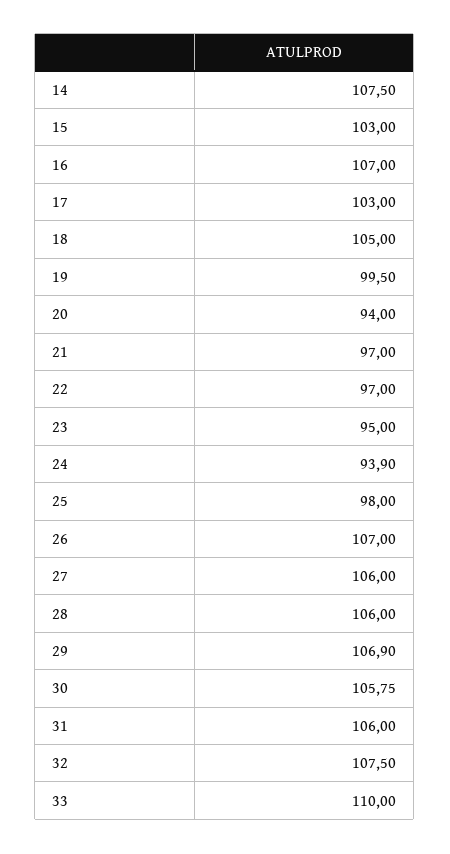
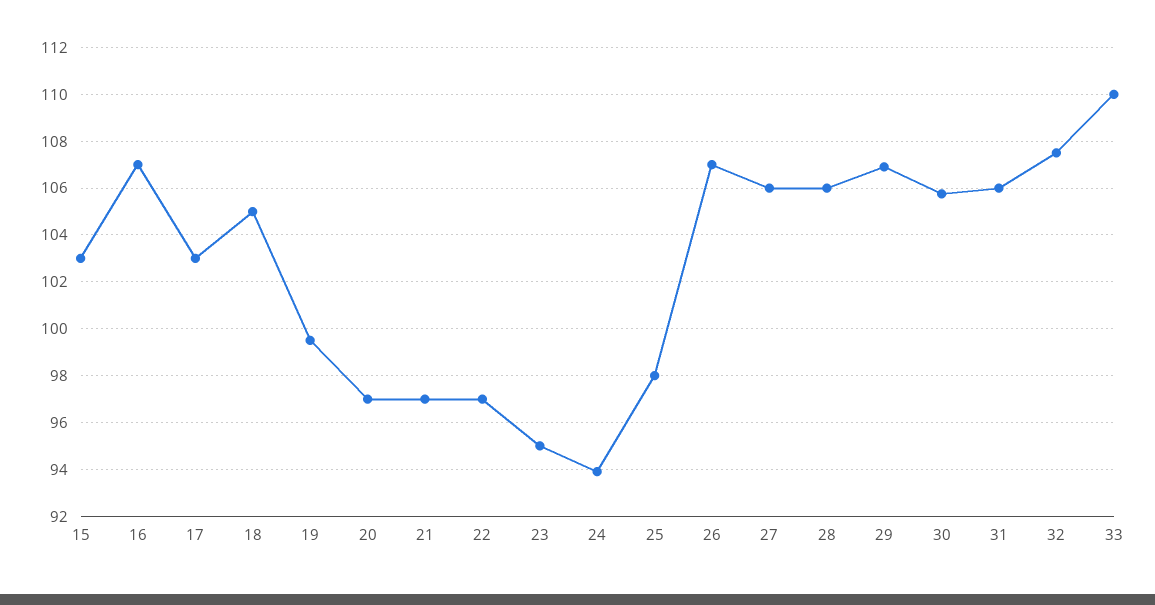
14: 107.5 -> none
20: 94 -> 97

